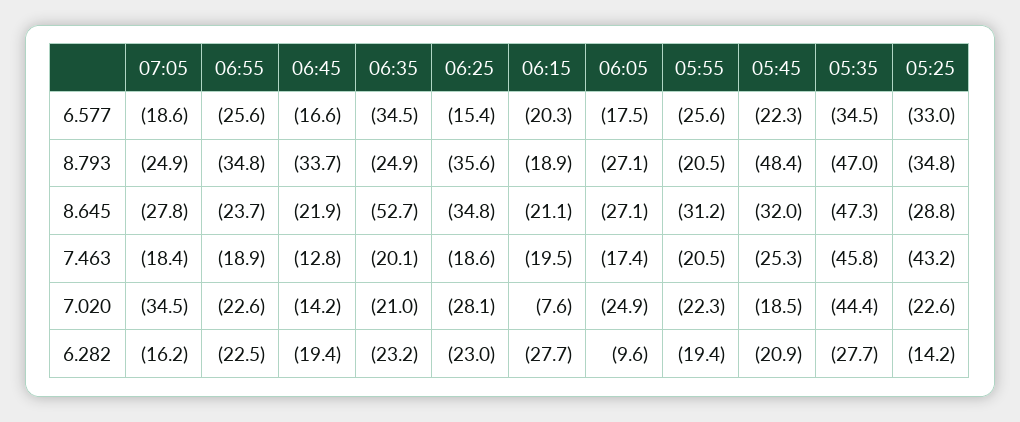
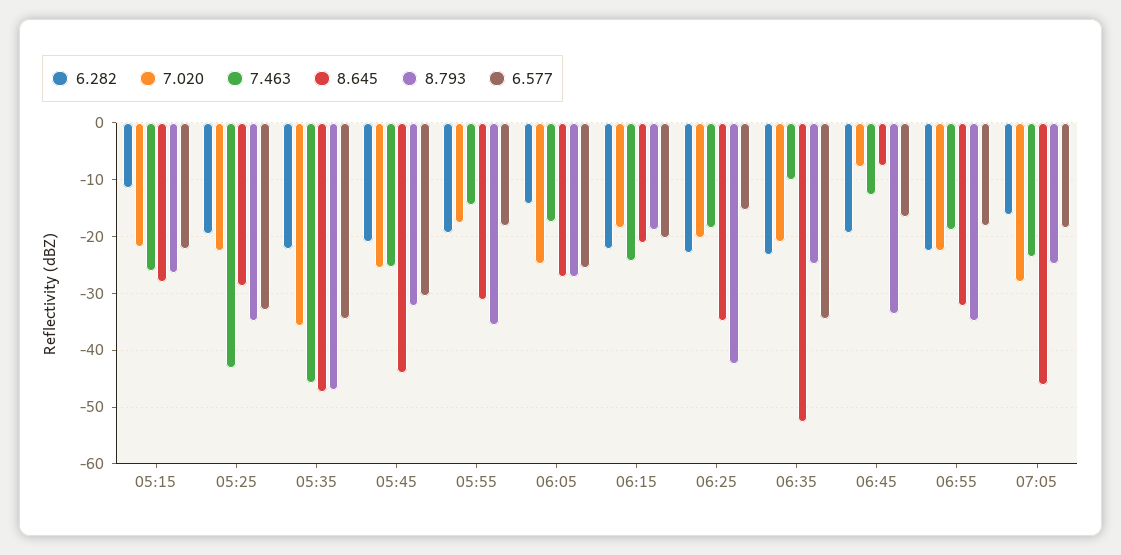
6.577, 06:55: -25.6 -> -18
6.577, 06:05: -17.5 -> -26
6.577, 05:55: -25.6 -> -18
6.577, 05:45: -22.3 -> -30
8.793, 06:25: -35.6 -> -42
8.793, 05:55: -20.5 -> -36
8.793, 05:45: -48.4 -> -32
8.645, 07:05: -27.8 -> -46
8.645, 06:55: -23.7 -> -32
8.645, 06:45: -21.9 -> -8
8.645, 05:45: -32 -> -44
7.463, 07:05: -18.4 -> -24
7.463, 06:35: -20.1 -> -10
7.463, 06:15: -19.5 -> -24
7.463, 05:55: -20.5 -> -14
7.020, 07:05: -34.5 -> -28
7.020, 06:45: -14.2 -> -8
7.020, 06:25: -28.1 -> -20
7.020, 06:15: -7.6 -> -18
7.020, 05:55: -22.3 -> -18
7.020, 05:45: -18.5 -> -26
7.020, 05:35: -44.4 -> -36
6.282, 06:15: -27.7 -> -22
6.282, 06:05: -9.6 -> -14
6.282, 05:35: -27.7 -> -22
6.282, 05:25: -14.2 -> -20
6.282, 05:15: none -> -12
7.020, 05:15: none -> -22
7.463, 05:15: none -> -26
8.645, 05:15: none -> -28
8.793, 05:15: none -> -26
6.577, 05:15: none -> -22

